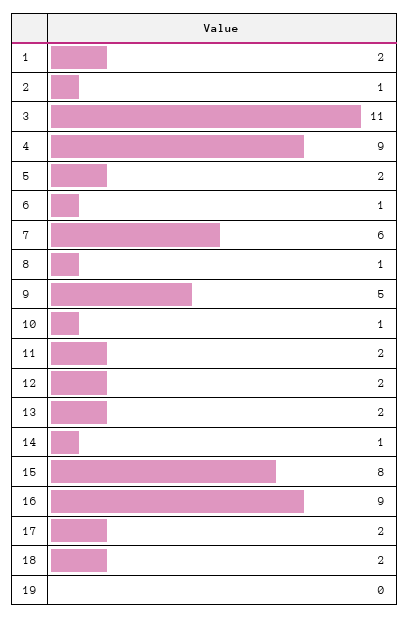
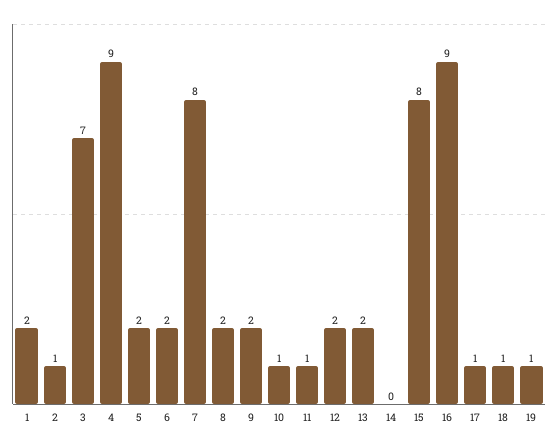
3: 11 -> 7
6: 1 -> 2
7: 6 -> 8
8: 1 -> 2
9: 5 -> 2
11: 2 -> 1
14: 1 -> 0
17: 2 -> 1
18: 2 -> 1
19: 0 -> 1

